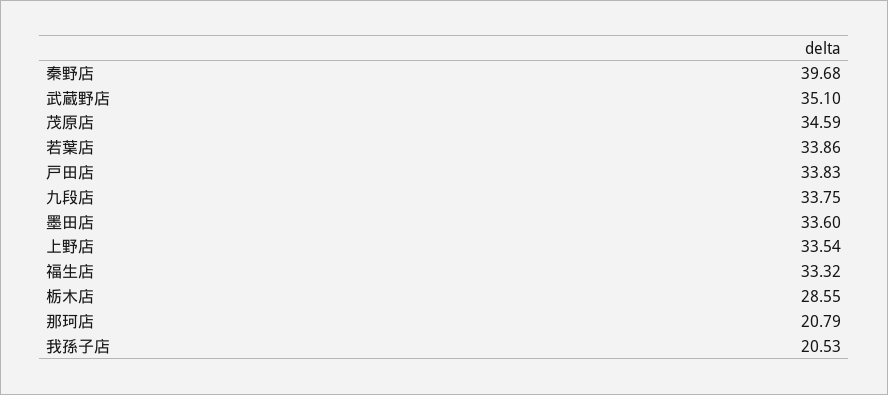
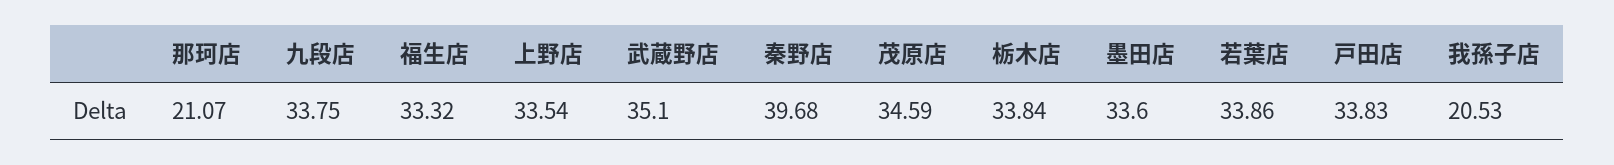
栃木店: 28.55 -> 33.84
那珂店: 20.79 -> 21.07

